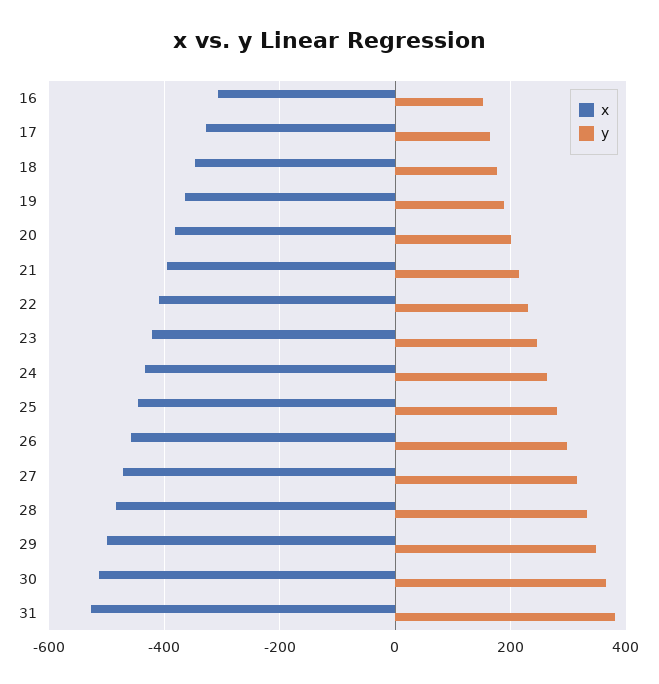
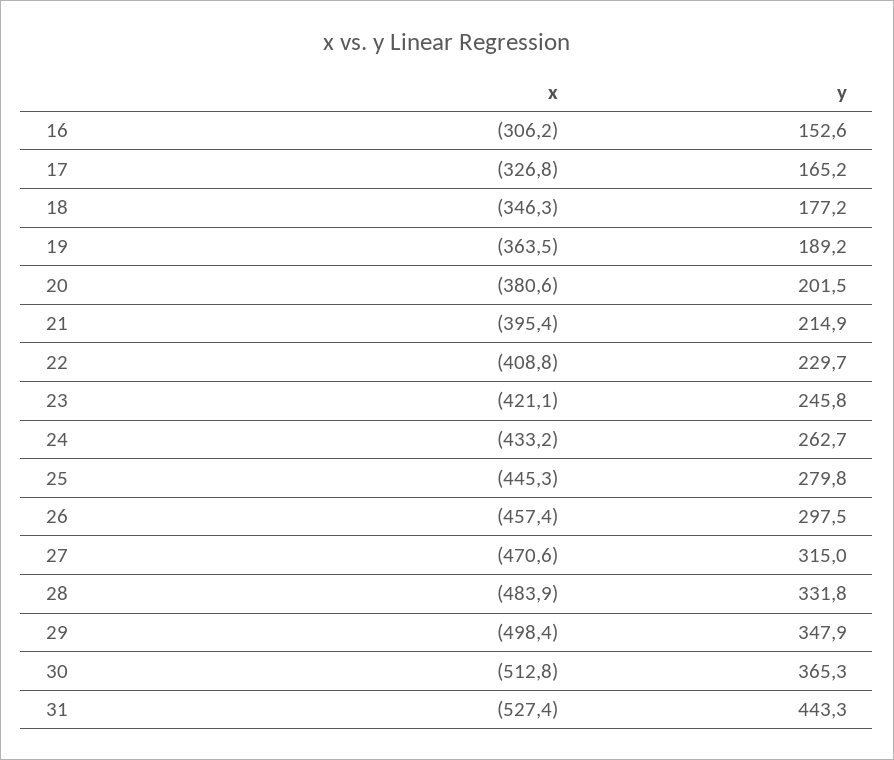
y, 31: 380 -> 443.3

